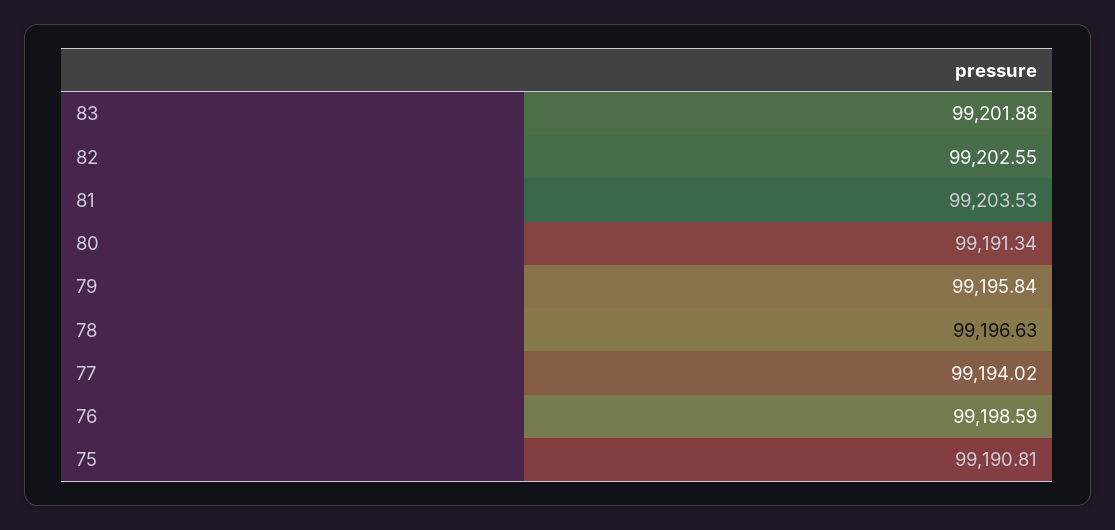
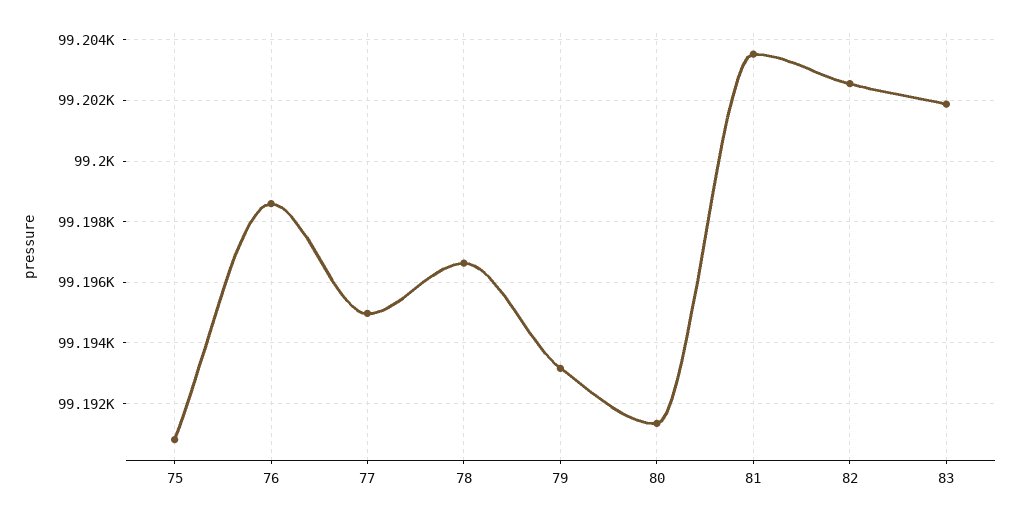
79: 99195.84 -> 99193.2
77: 99194.02 -> 99195

